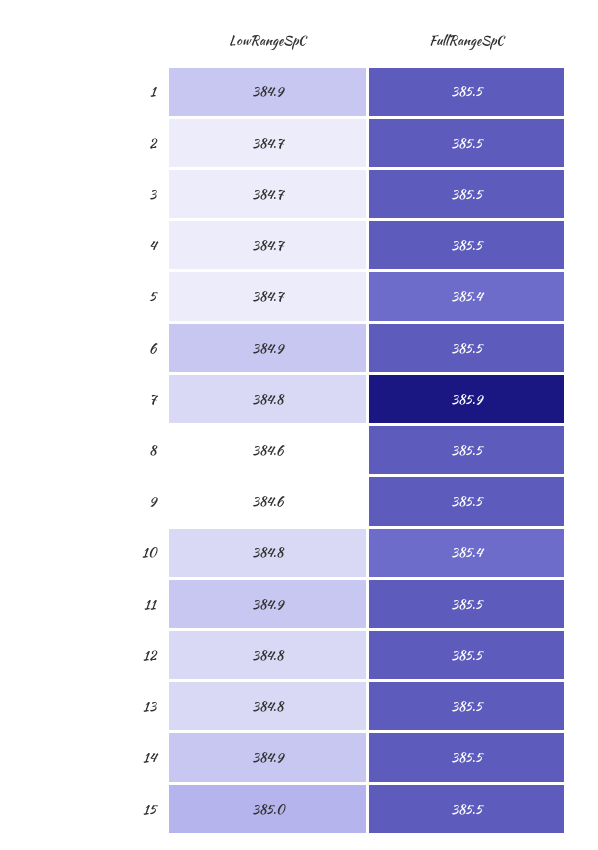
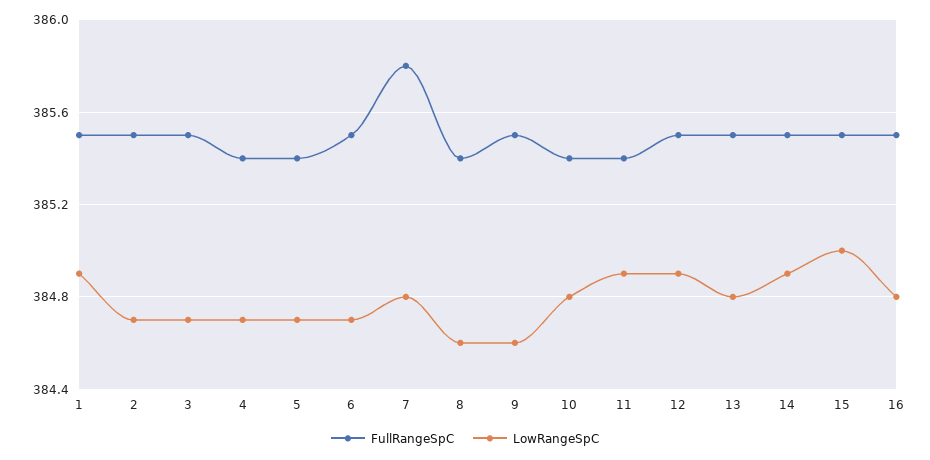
FullRangeSpC, 4: 385.5 -> 385.4
LowRangeSpC, 6: 384.9 -> 384.7
FullRangeSpC, 7: 385.9 -> 385.8
FullRangeSpC, 8: 385.5 -> 385.4
FullRangeSpC, 11: 385.5 -> 385.4
LowRangeSpC, 12: 384.8 -> 384.9
FullRangeSpC, 16: none -> 385.5
LowRangeSpC, 16: none -> 384.8

